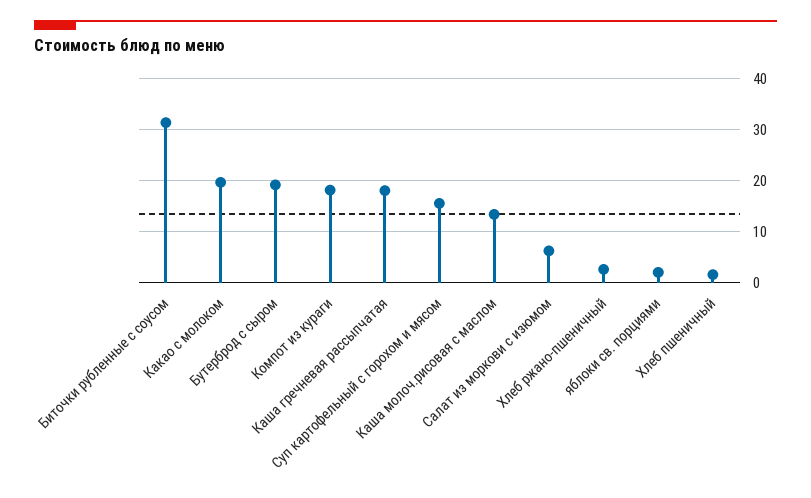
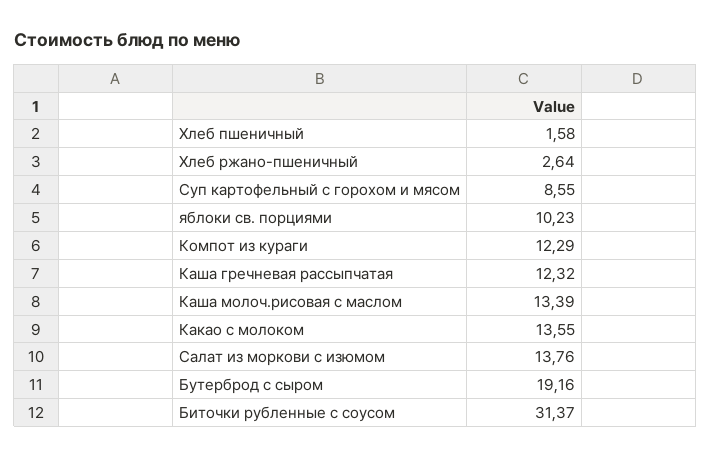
Какао с молоком: 20 -> 13.55
Компот из кураги: 18 -> 12.29
Каша гречневая рассыпчатая: 18 -> 12.32
Суп картофельный с горохом и мясом: 16 -> 8.55
Салат из моркови с изюмом: 6 -> 13.76
яблоки св. порциями: 2 -> 10.23

